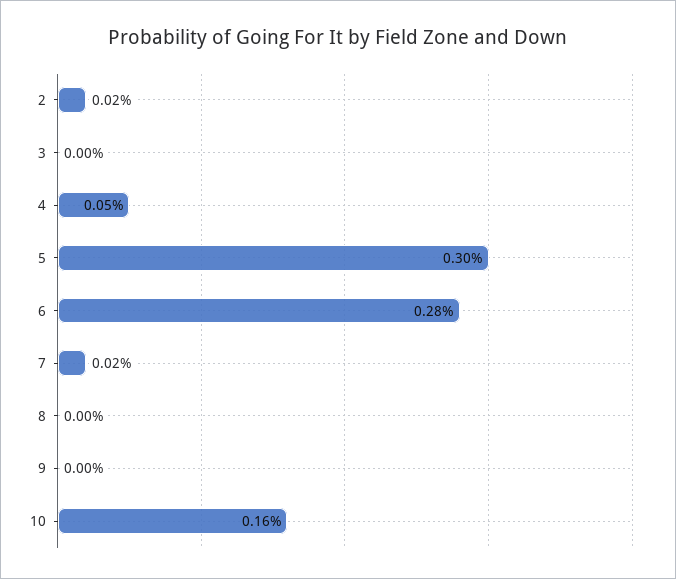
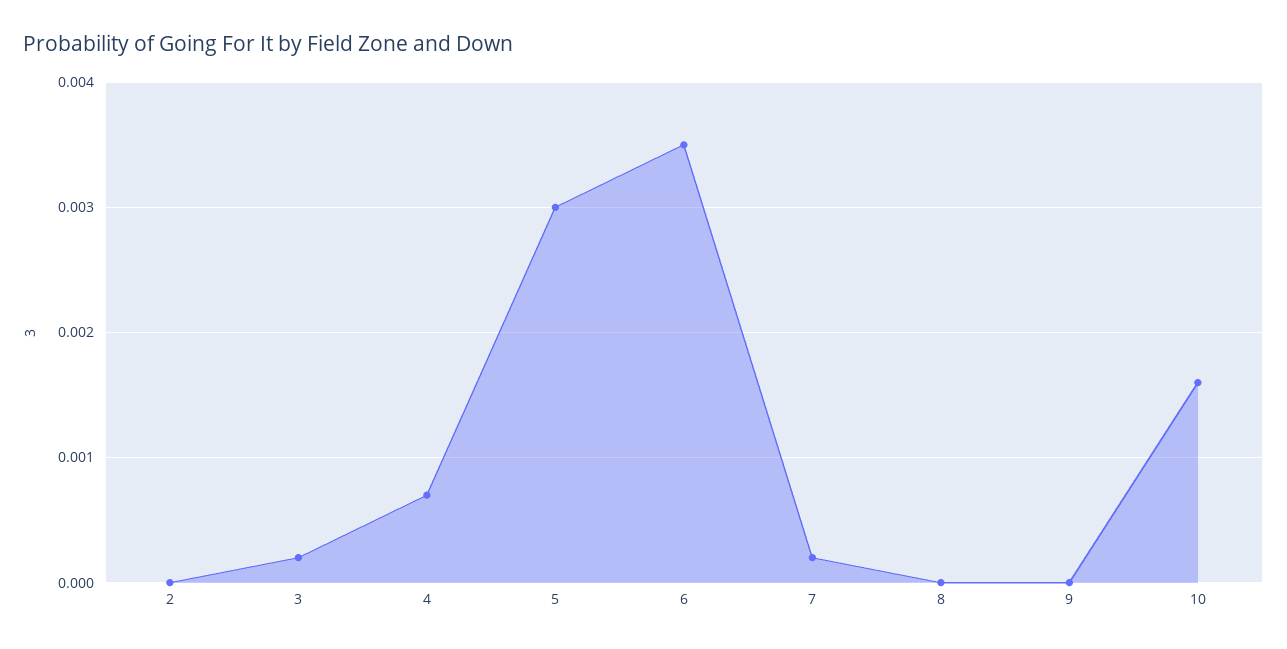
2: 0.0002 -> 0
3: 0 -> 0.0002
4: 0.0005 -> 0.0007
6: 0.0028 -> 0.0035

